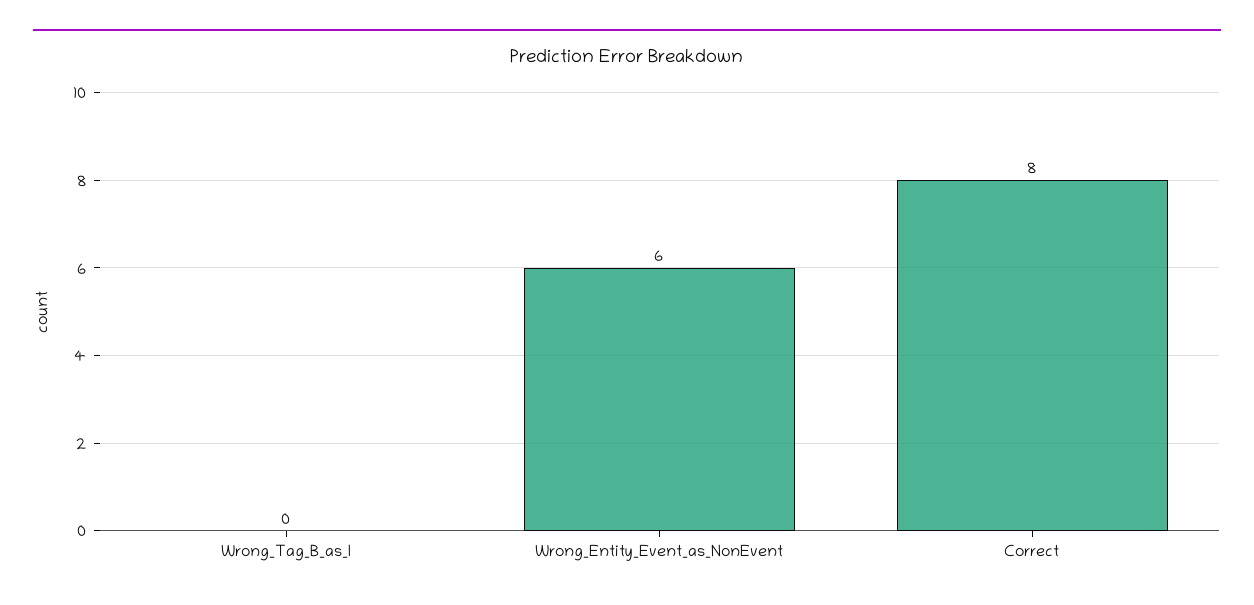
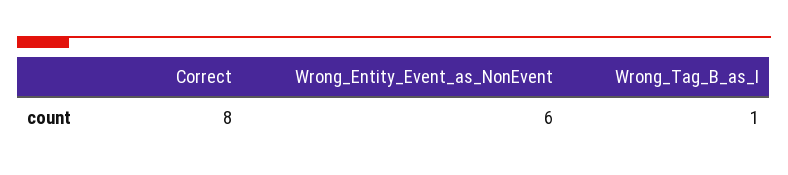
Wrong_Tag_B_as_I: 0 -> 1

